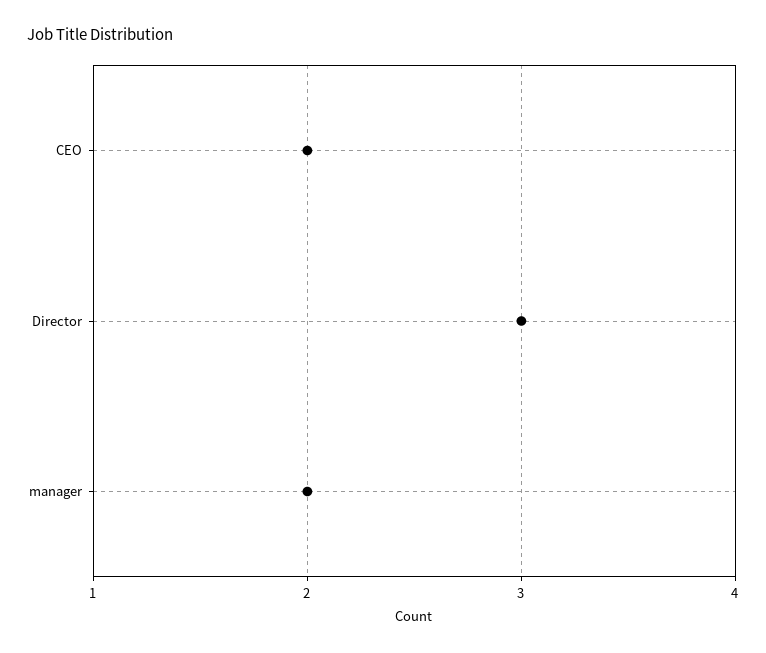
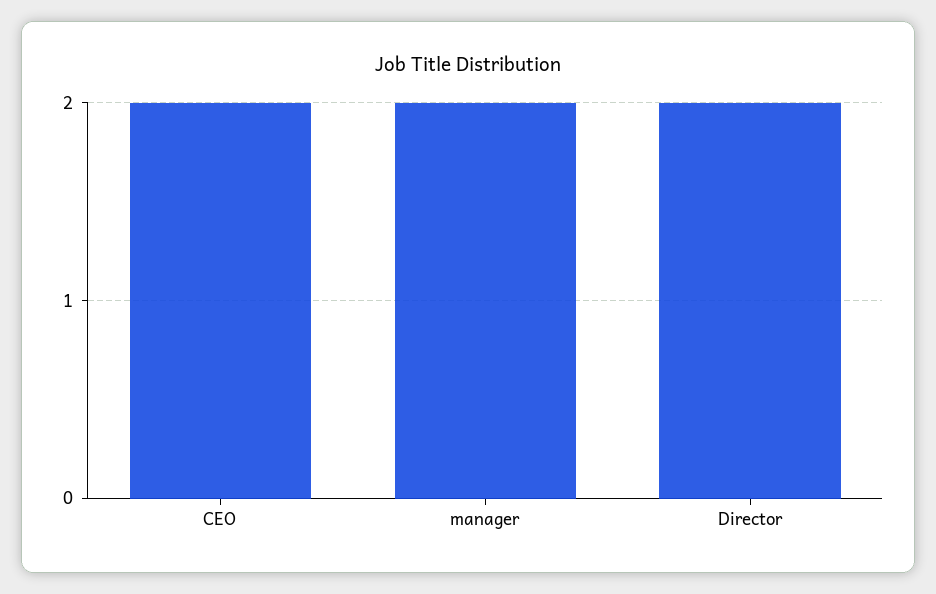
Director: 3 -> 2

